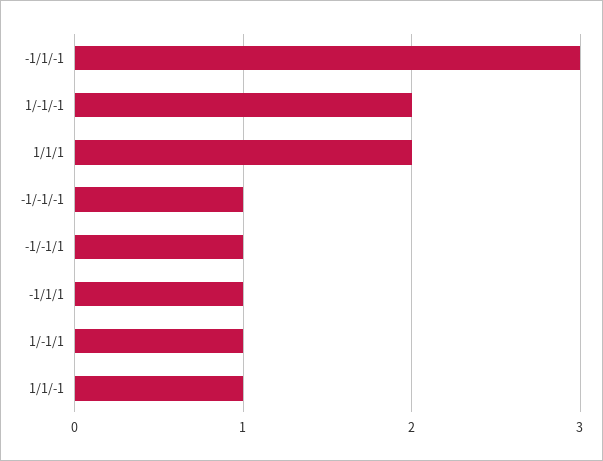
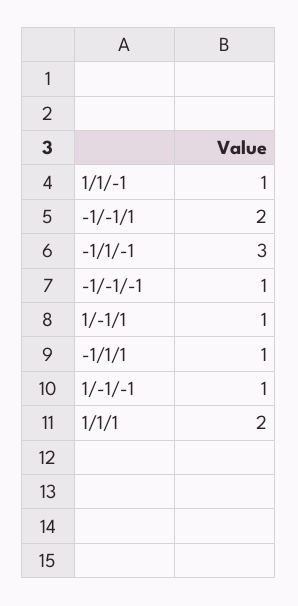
1/-1/-1: 2 -> 1
-1/-1/1: 1 -> 2

